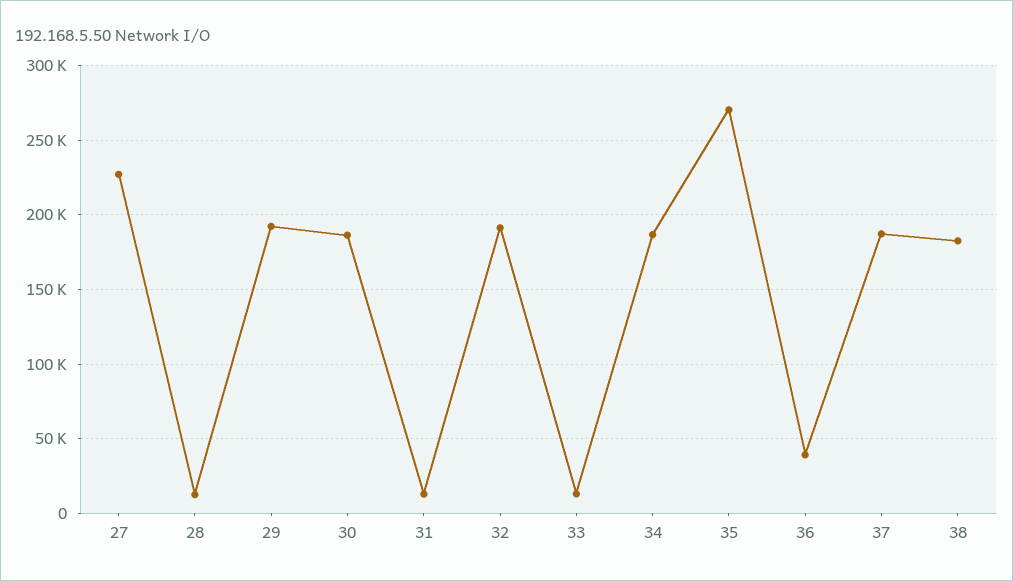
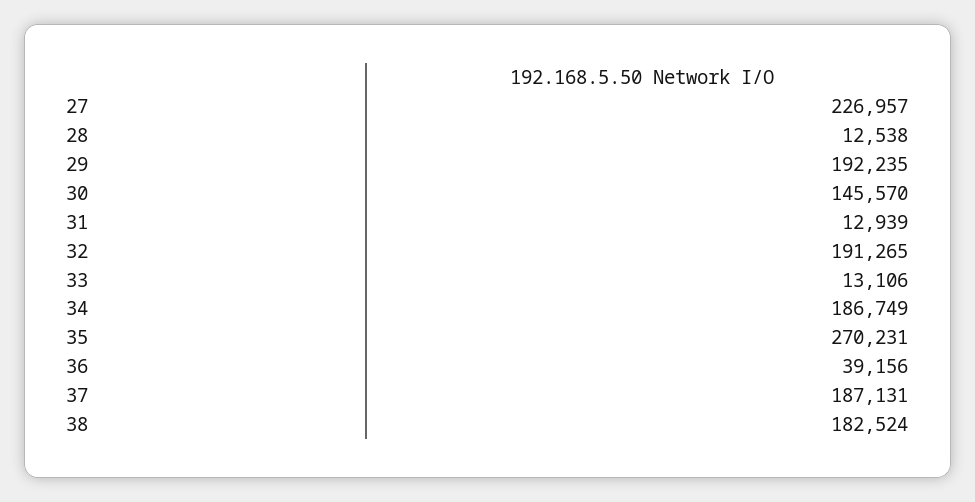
30: 185000 -> 145570

